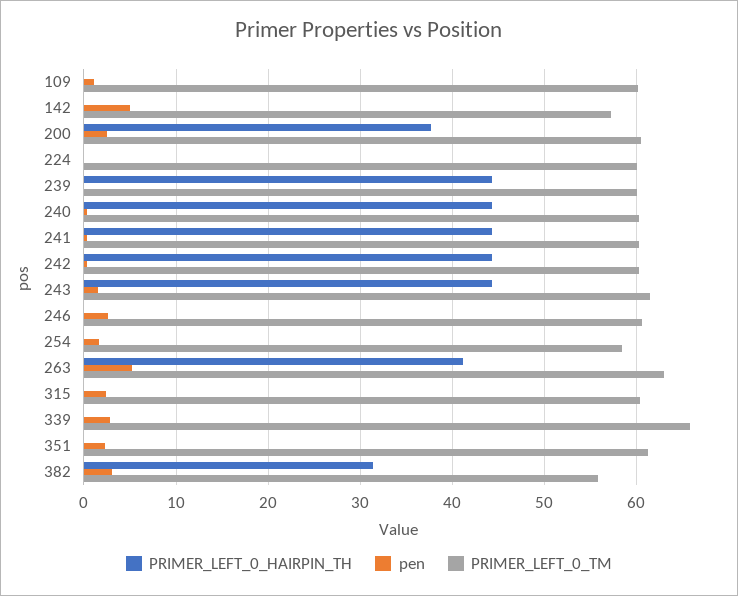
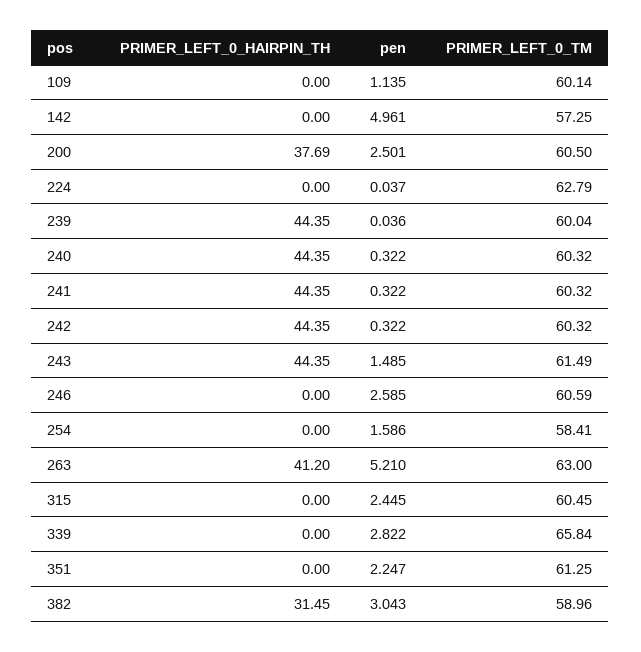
PRIMER_LEFT_0_TM, 224: 60 -> 62.79
PRIMER_LEFT_0_TM, 382: 56 -> 58.96

